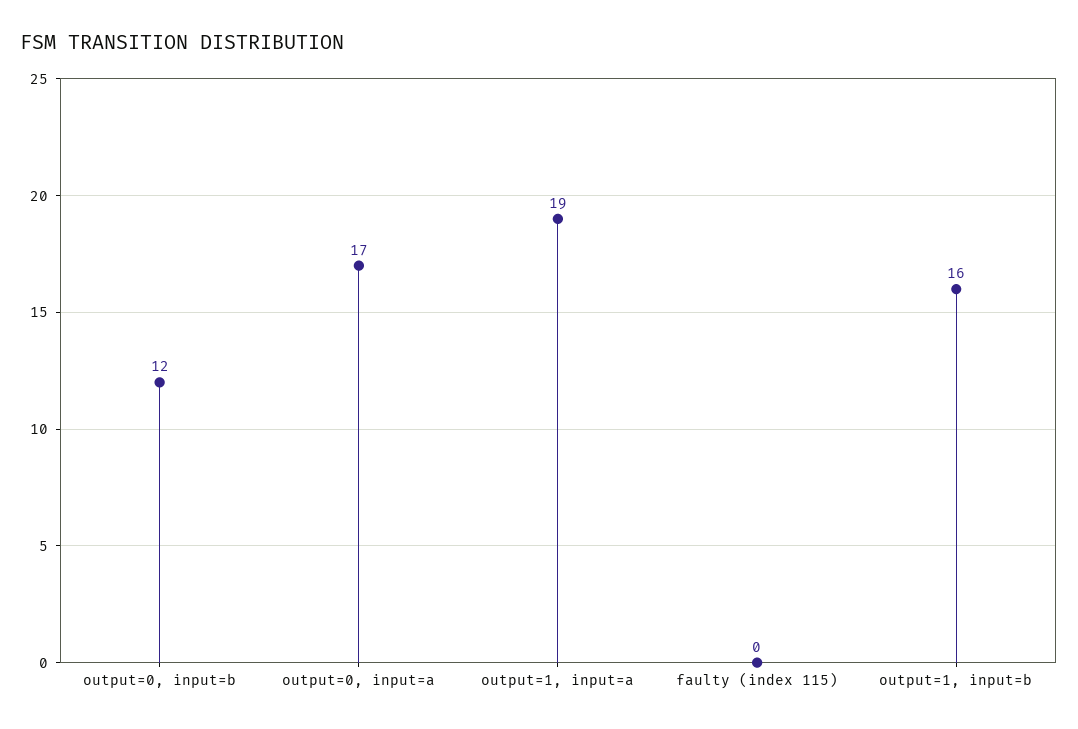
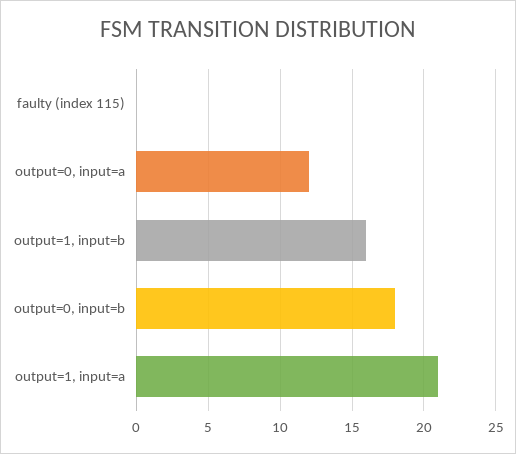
output=0, input=b: 12 -> 18
output=0, input=a: 17 -> 12
output=1, input=a: 19 -> 21

